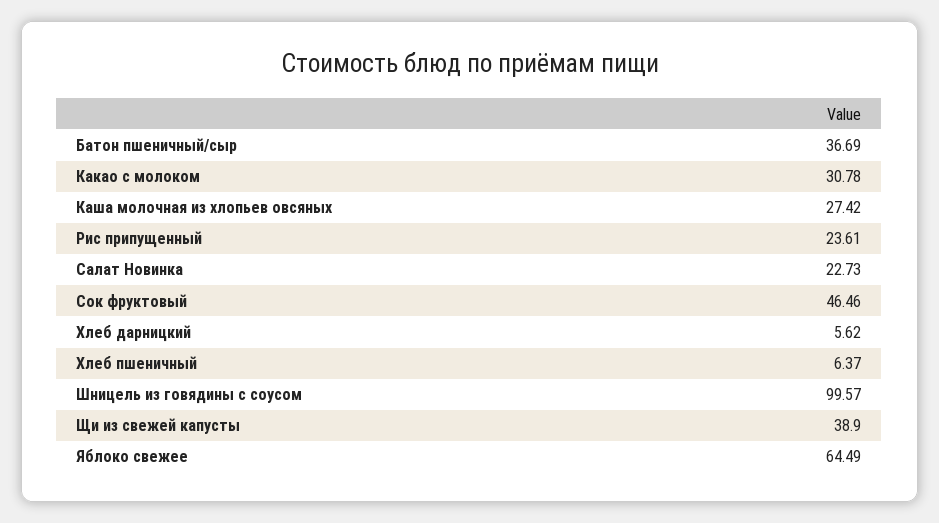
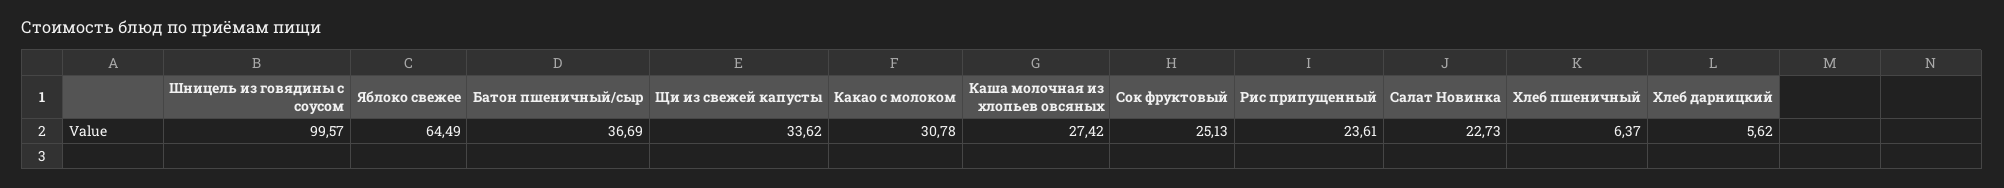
Сок фруктовый: 46.46 -> 25.13
Щи из свежей капусты: 38.9 -> 33.62

